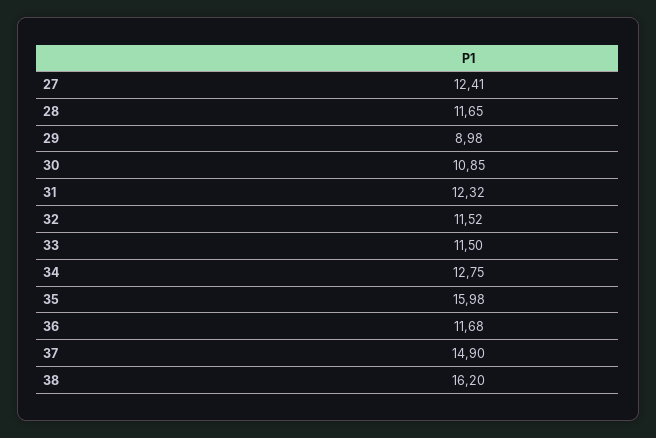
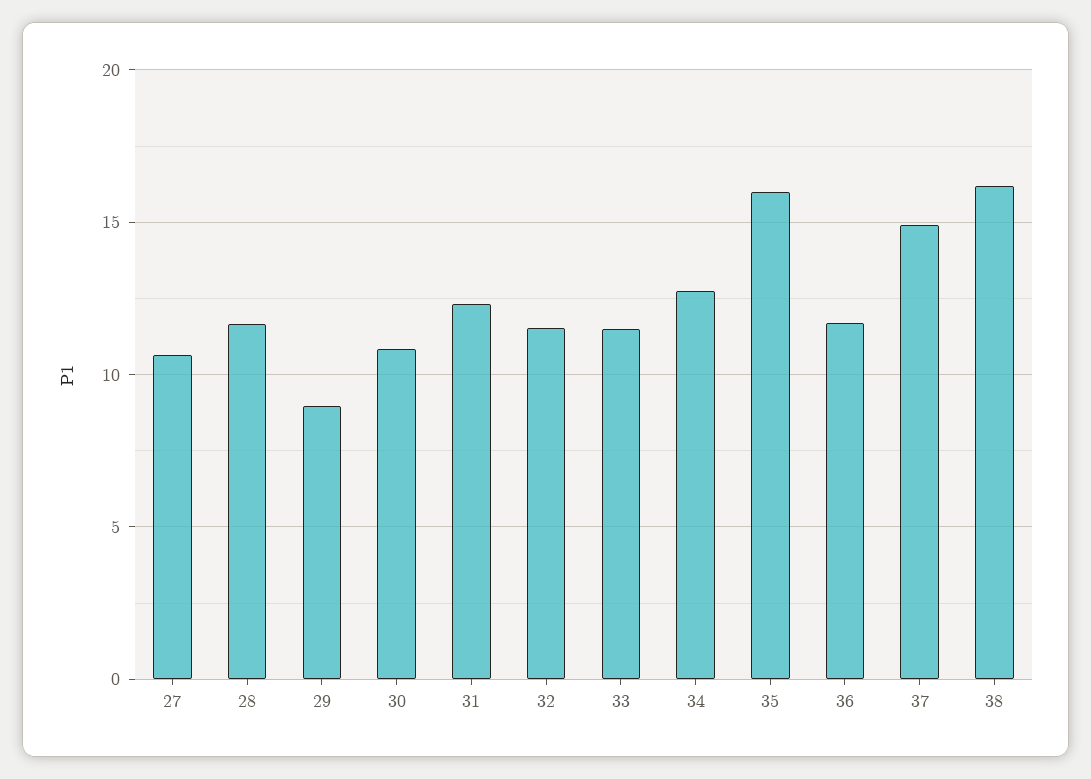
27: 12.41 -> 10.5

